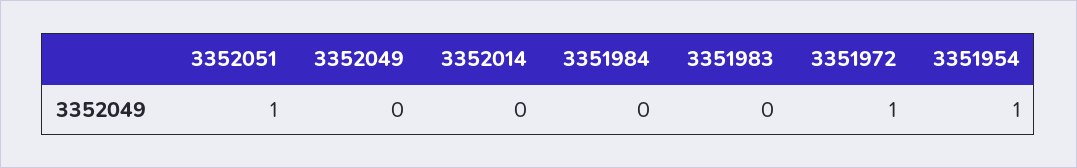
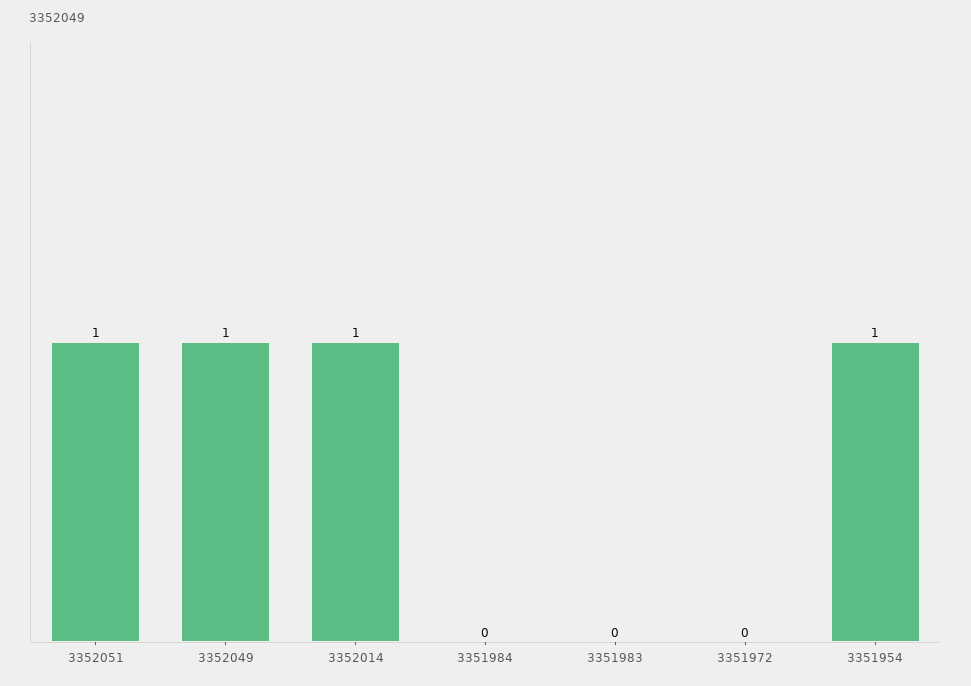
3352049: 0 -> 1
3352014: 0 -> 1
3351972: 1 -> 0

